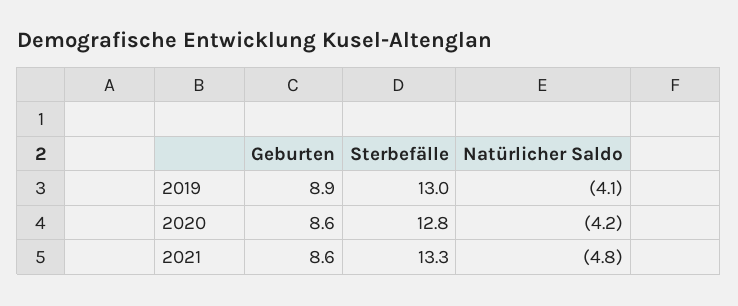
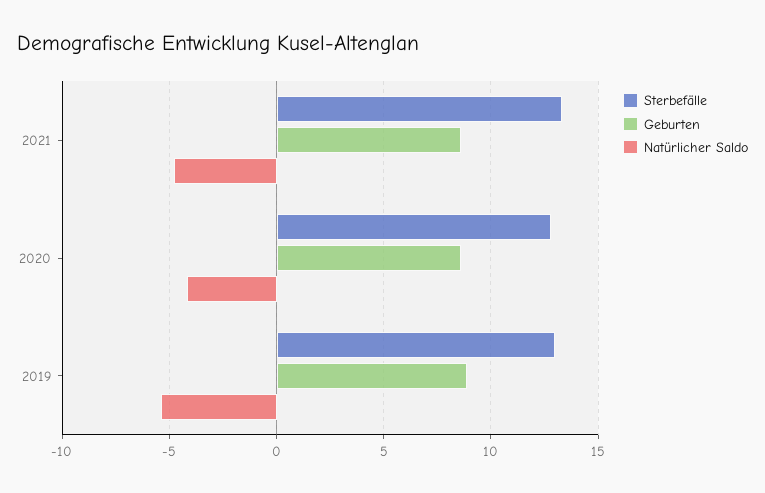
Natürlicher Saldo, 2019: -4.1 -> -5.5

